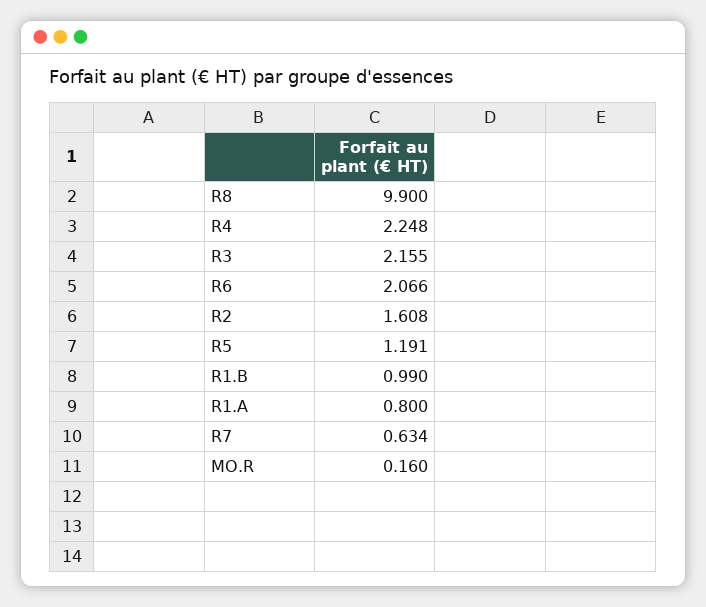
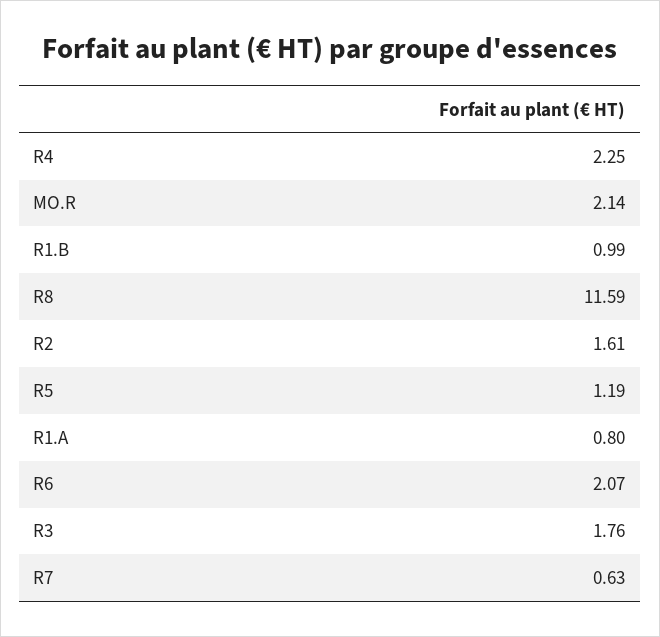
R8: 9.9 -> 11.59
R3: 2.155 -> 1.76
MO.R: 0.16 -> 2.14

